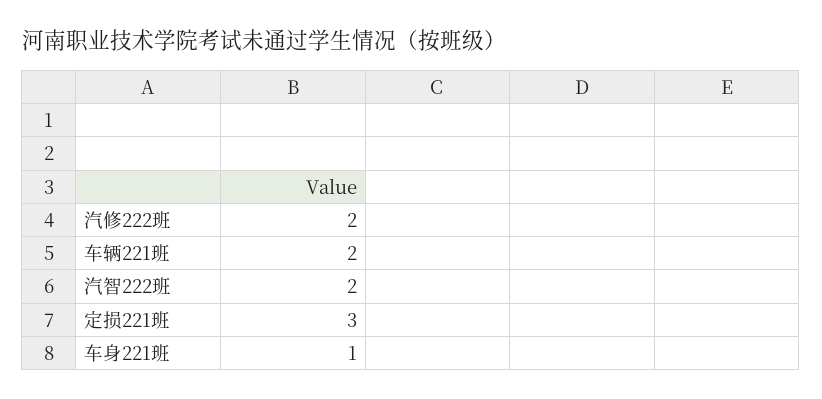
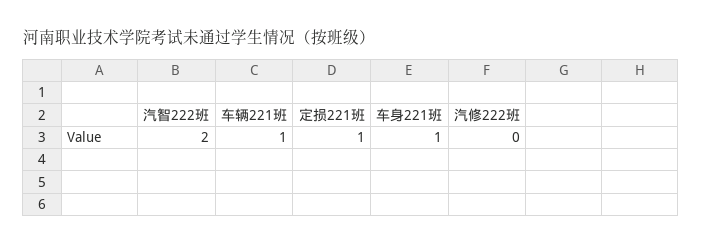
汽修222班: 2 -> 0
车辆221班: 2 -> 1
定损221班: 3 -> 1

